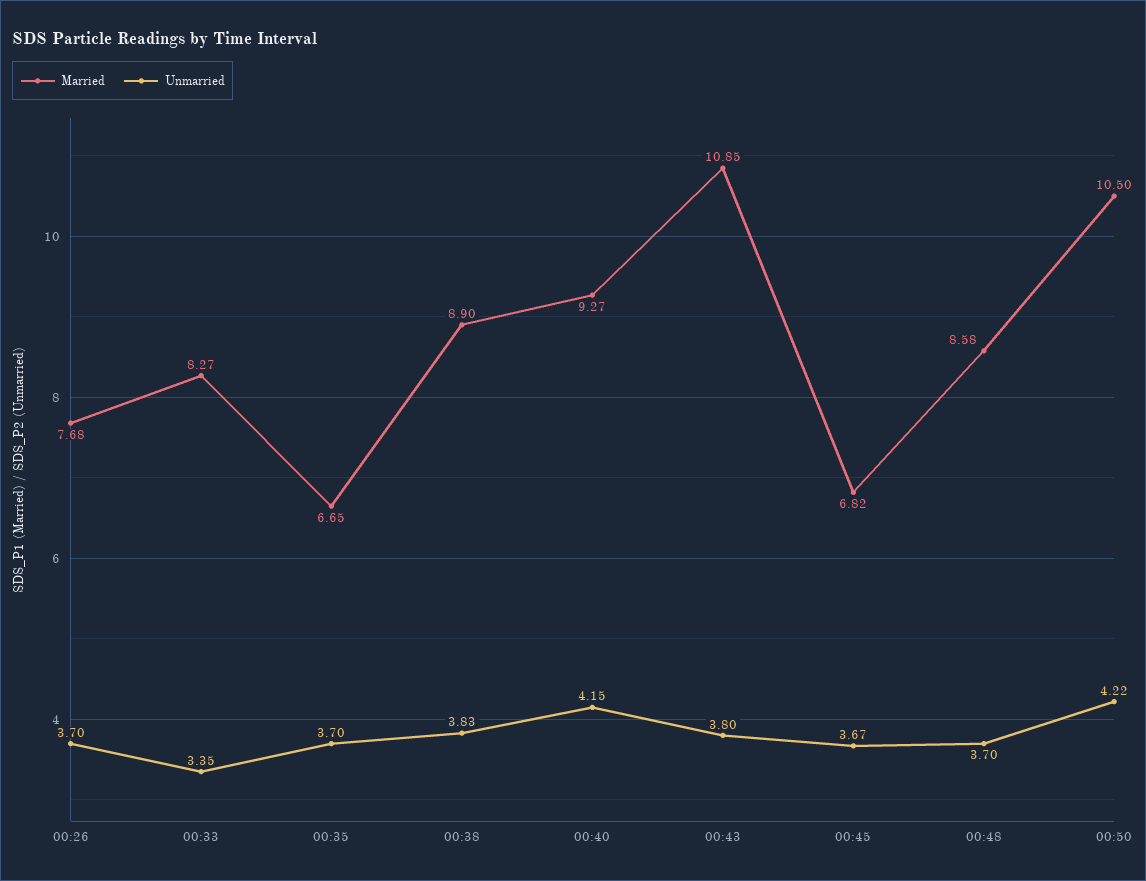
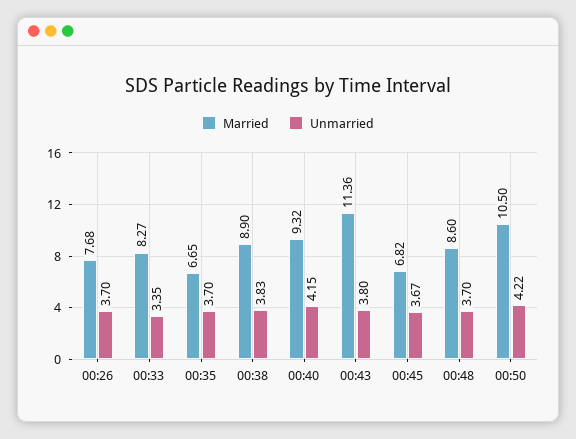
Married, 00:40: 9.27 -> 9.32
Married, 00:43: 10.85 -> 11.36
Married, 00:48: 8.58 -> 8.6

